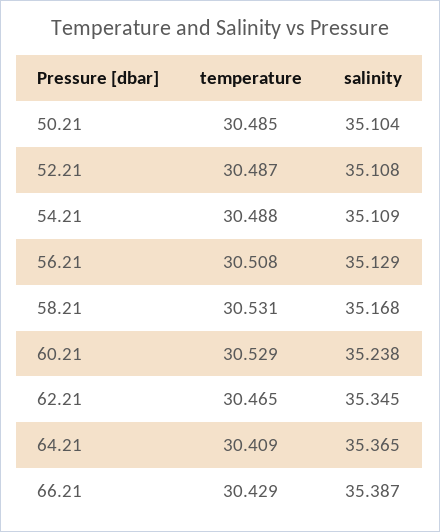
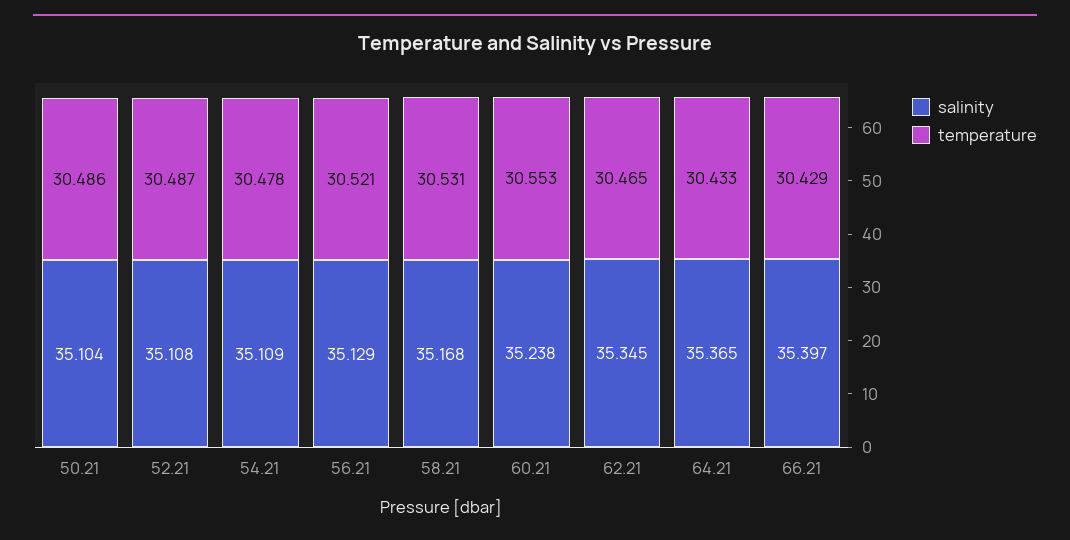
temperature, 50.21: 30.485 -> 30.486
temperature, 54.21: 30.488 -> 30.478
temperature, 56.21: 30.508 -> 30.521
temperature, 60.21: 30.529 -> 30.553
temperature, 64.21: 30.409 -> 30.433
salinity, 66.21: 35.387 -> 35.397

